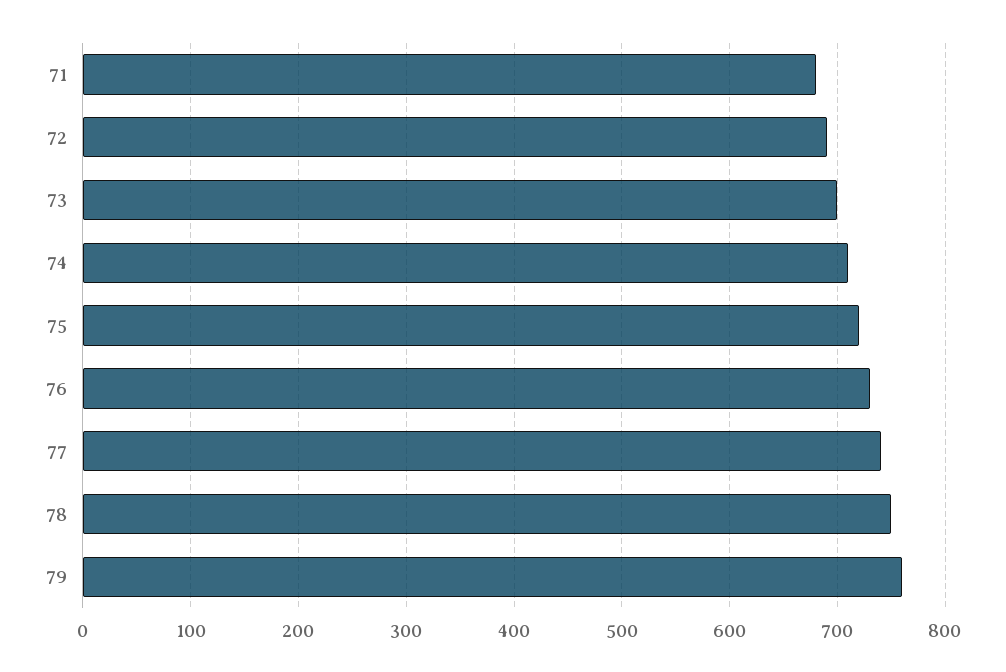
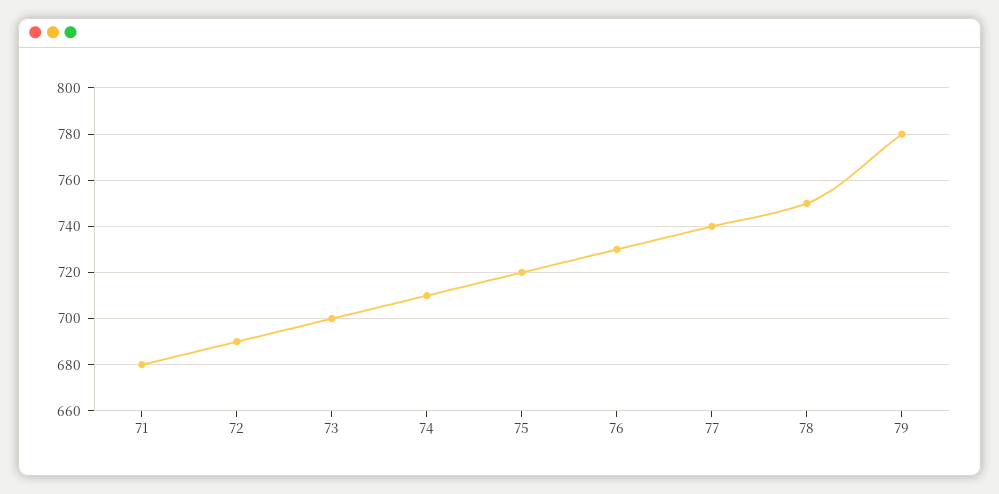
79: 760 -> 780

